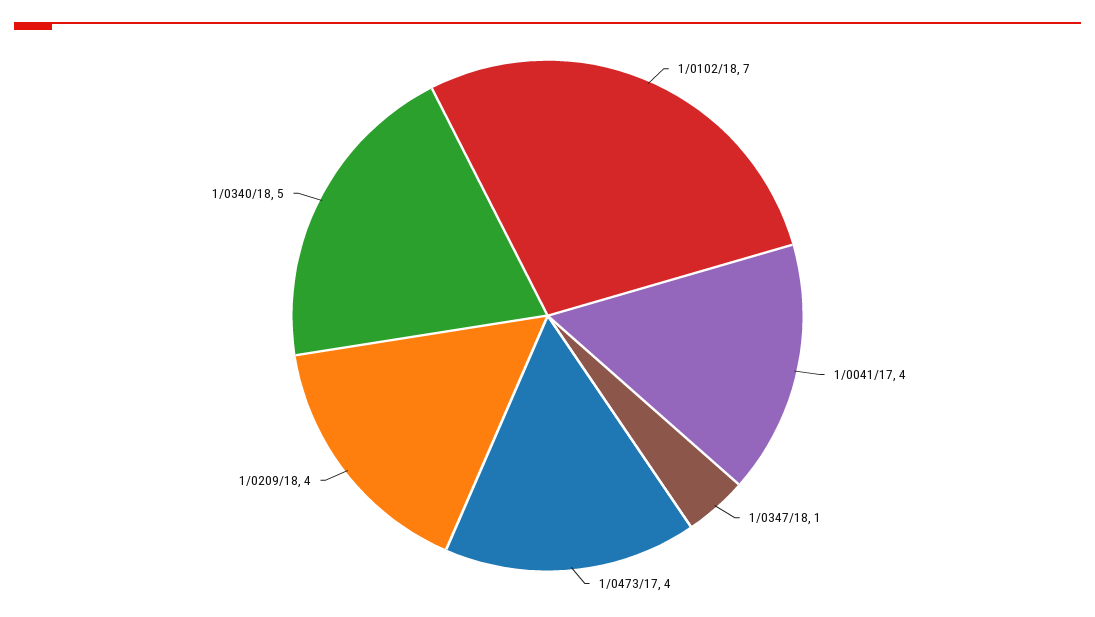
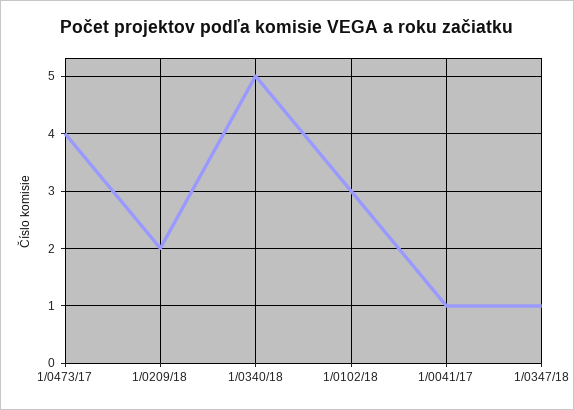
1/0102/18: 7 -> 3
1/0041/17: 4 -> 1
1/0209/18: 4 -> 2

